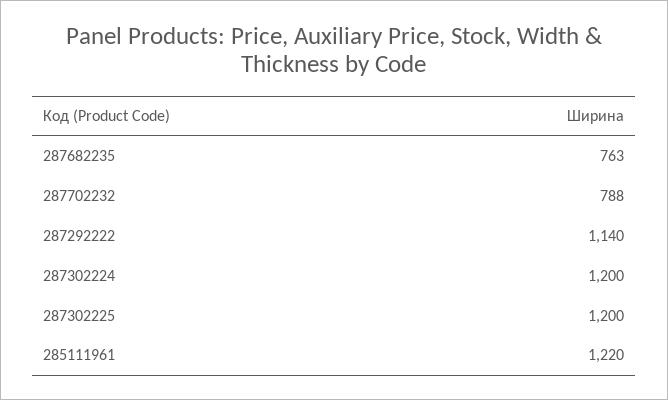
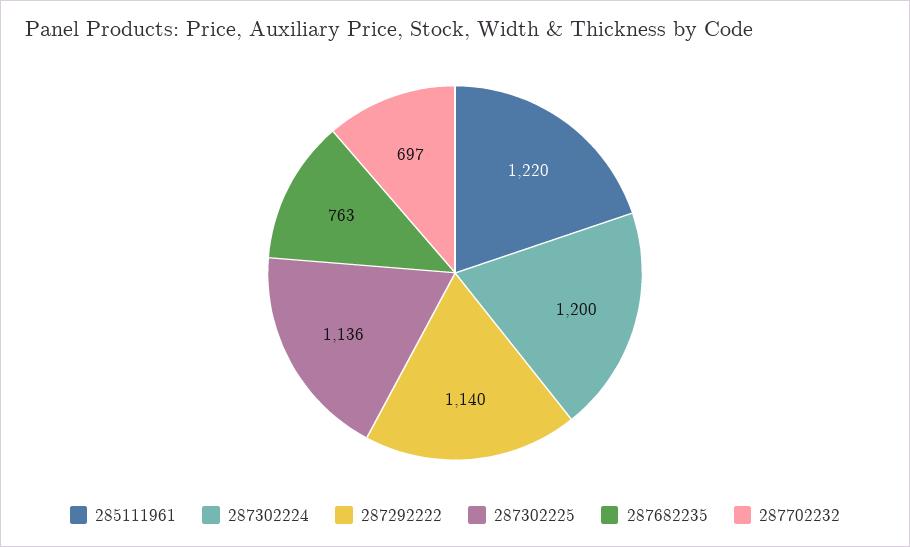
287702232: 788 -> 697
287302225: 1200 -> 1136

